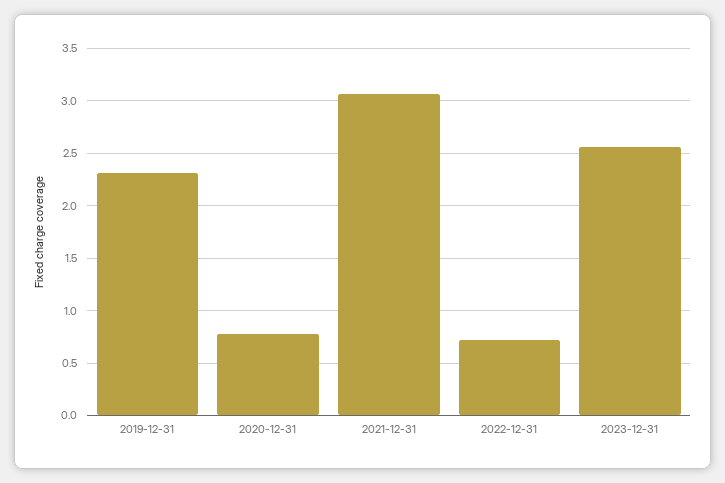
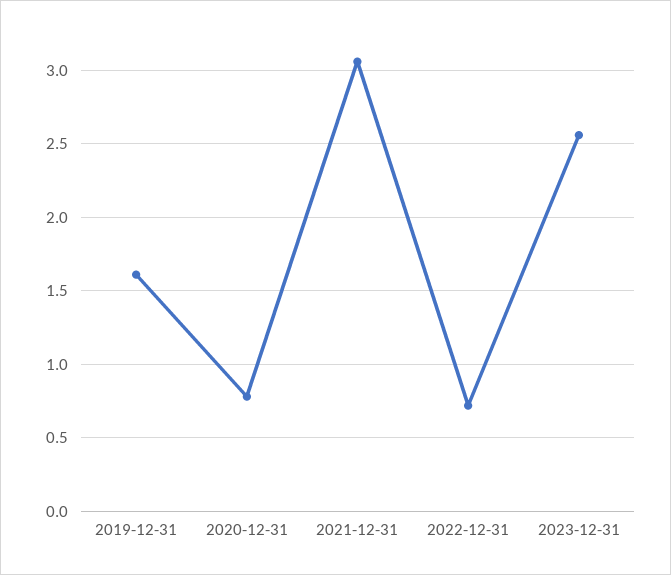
2019-12-31: 2.3 -> 1.6

